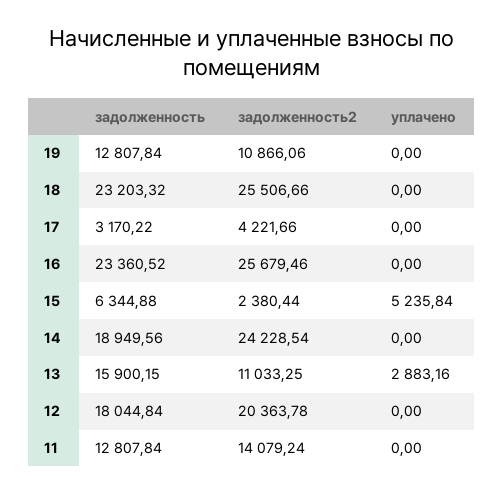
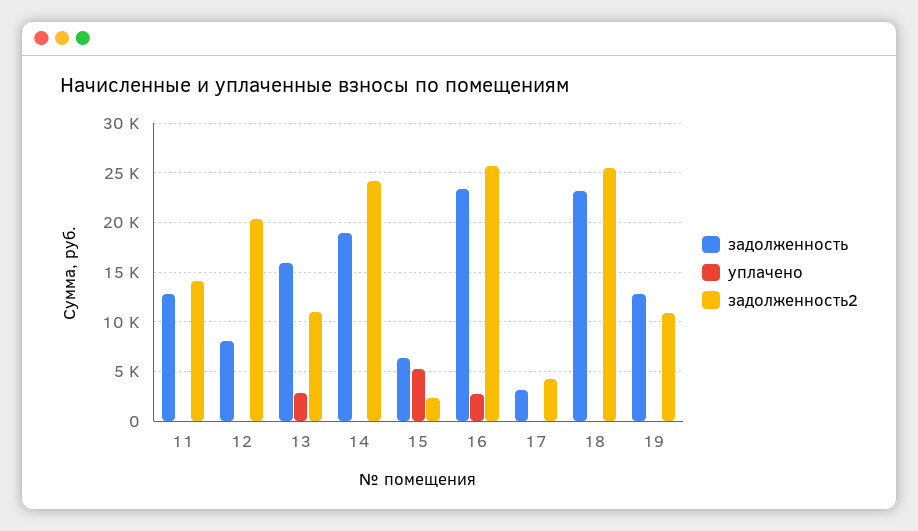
уплачено, 16: 0 -> 3000
задолженность, 12: 18044.84 -> 8000

